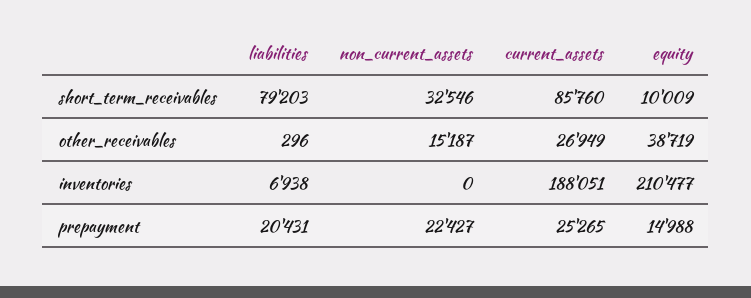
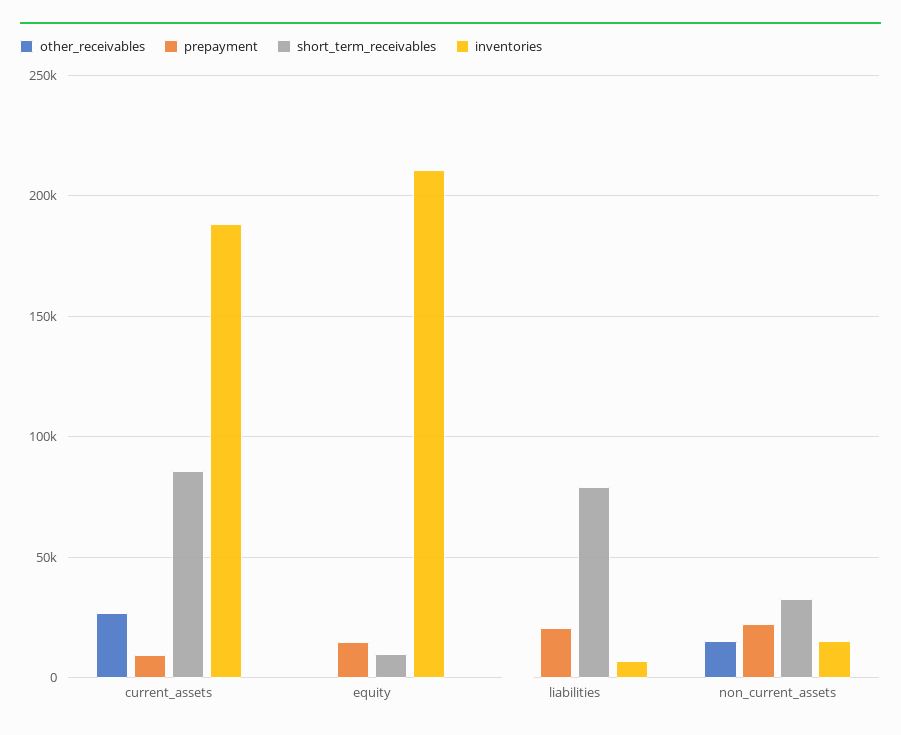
other_receivables, equity: 38719 -> 0
inventories, non_current_assets: 0 -> 15000
prepayment, current_assets: 25265 -> 10000

